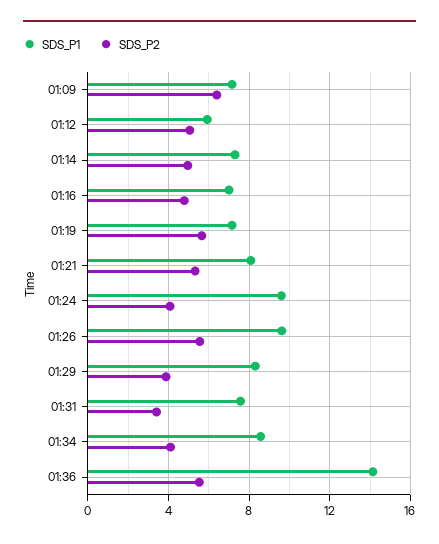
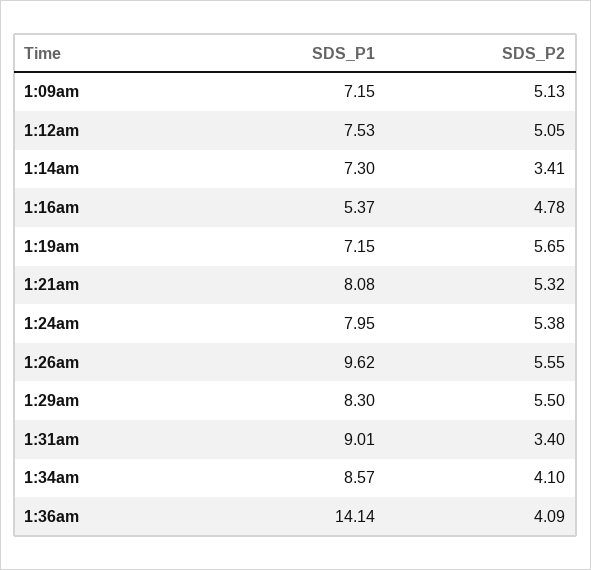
SDS_P2, 01:09: 6.5 -> 5.13
SDS_P1, 01:12: 6 -> 7.53
SDS_P2, 01:14: 5 -> 3.41
SDS_P1, 01:16: 7 -> 5.37
SDS_P1, 01:24: 9.5 -> 7.95
SDS_P2, 01:24: 4 -> 5.38
SDS_P2, 01:29: 4 -> 5.5
SDS_P1, 01:31: 7.5 -> 9.01
SDS_P2, 01:36: 5.5 -> 4.09

